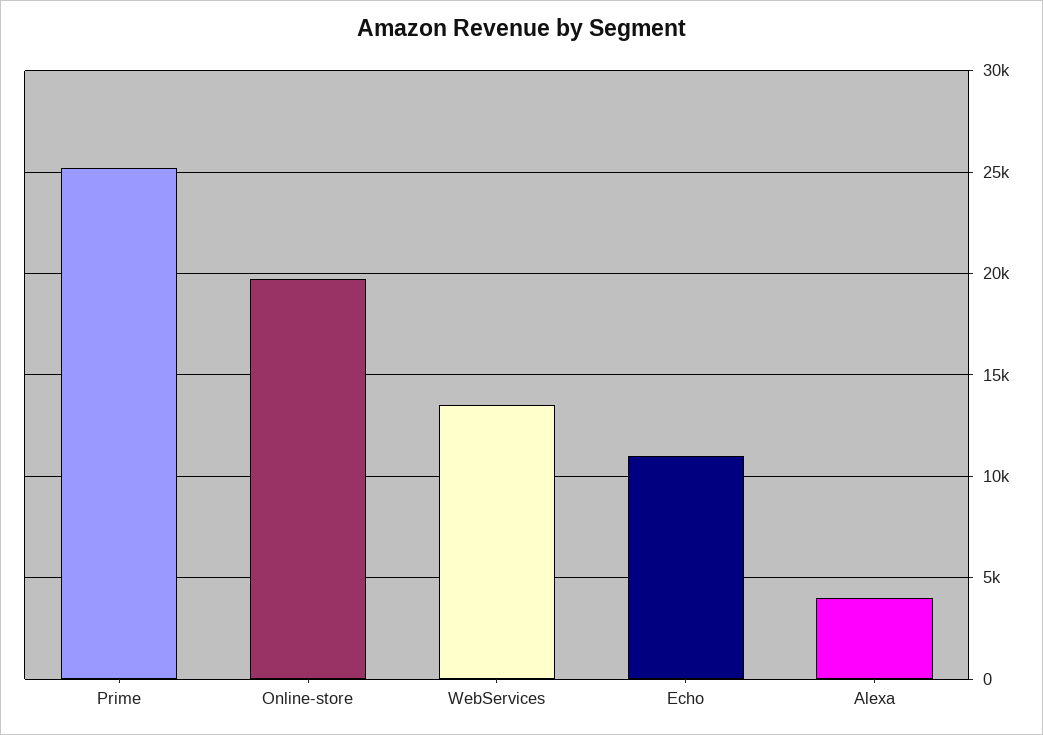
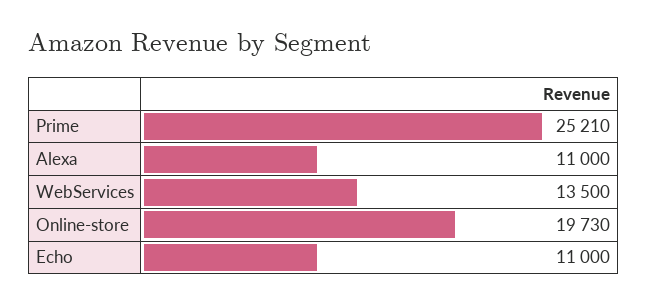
Alexa: 4000 -> 11000

